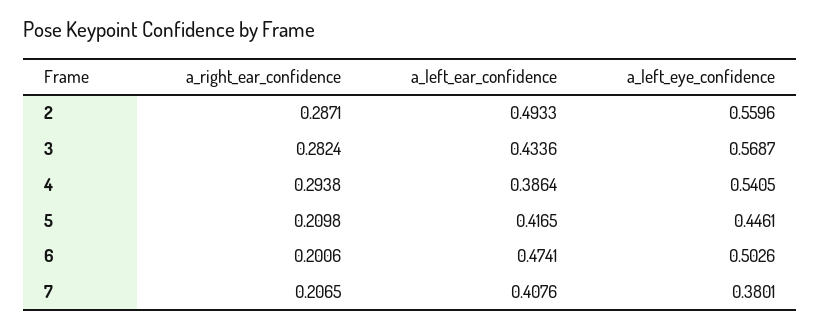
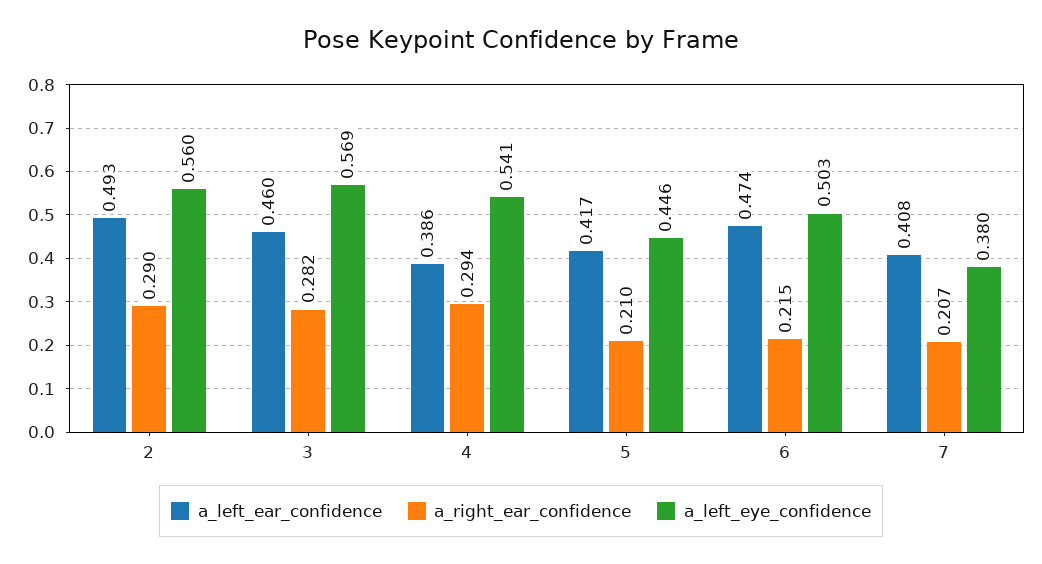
a_right_ear_confidence, 2: 0.2871 -> 0.29
a_left_ear_confidence, 3: 0.4336 -> 0.46
a_right_ear_confidence, 6: 0.2006 -> 0.215

